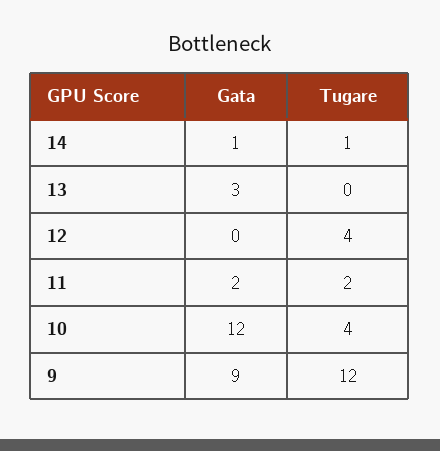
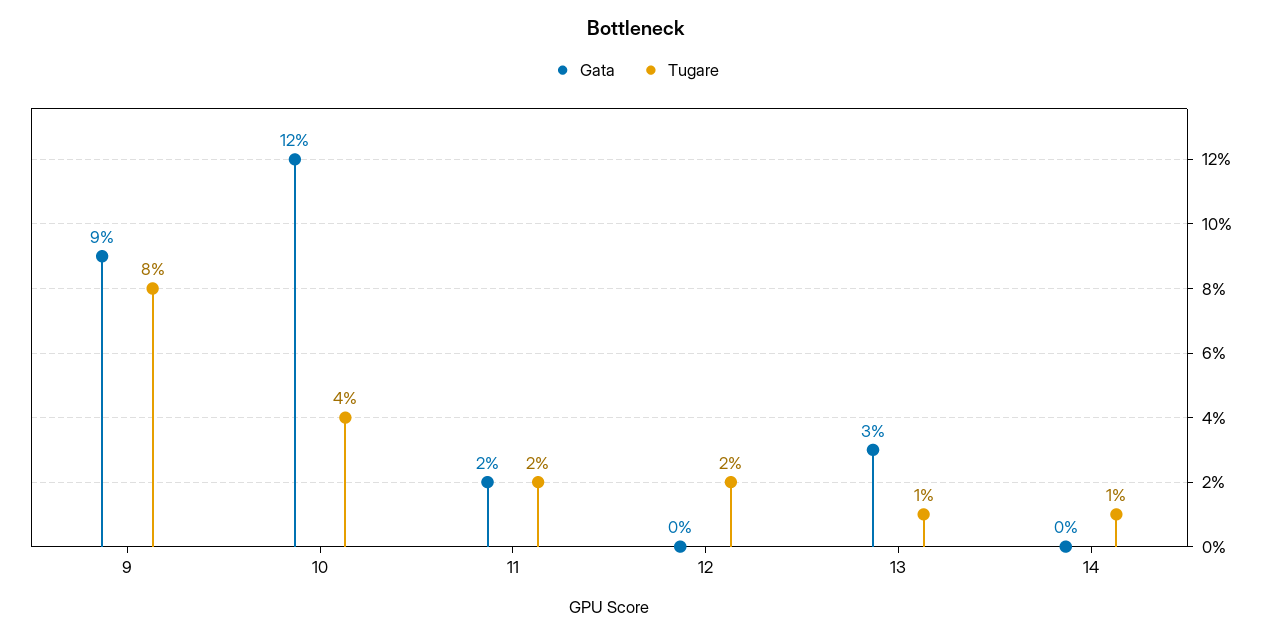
Gata, 14: 1 -> 0
Tugare, 13: 0 -> 1
Tugare, 12: 4 -> 2
Tugare, 9: 12 -> 8

